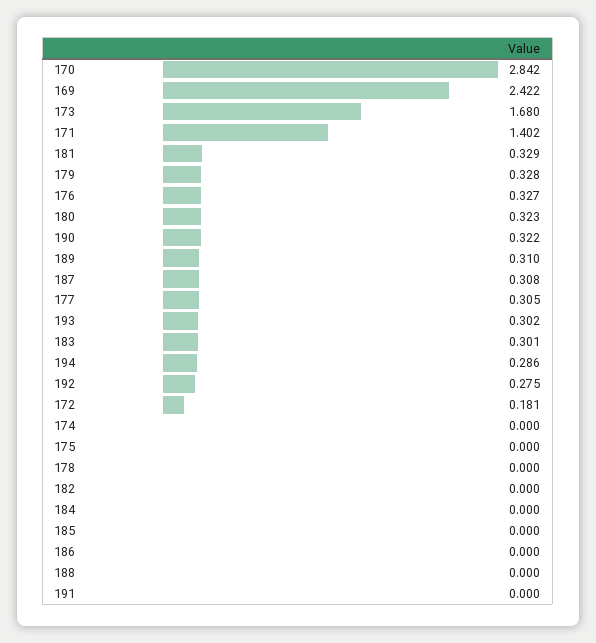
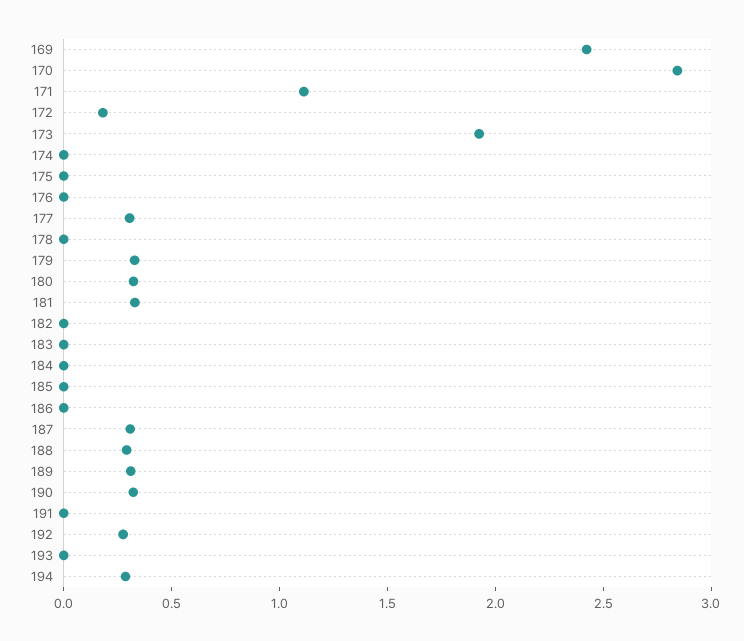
173: 1.68 -> 1.9
171: 1.402 -> 1.1
176: 0.327 -> 0
193: 0.302 -> 0
183: 0.301 -> 0
188: 0 -> 0.3

